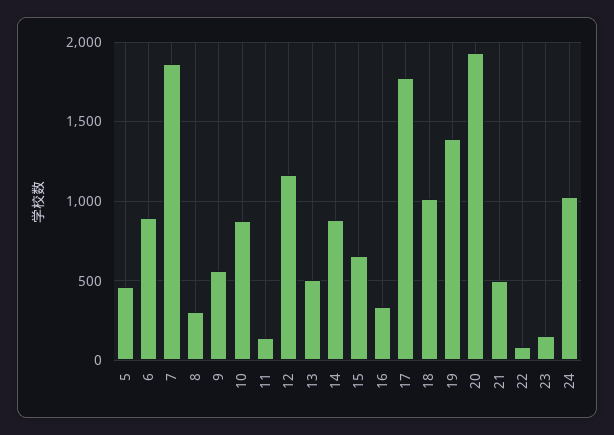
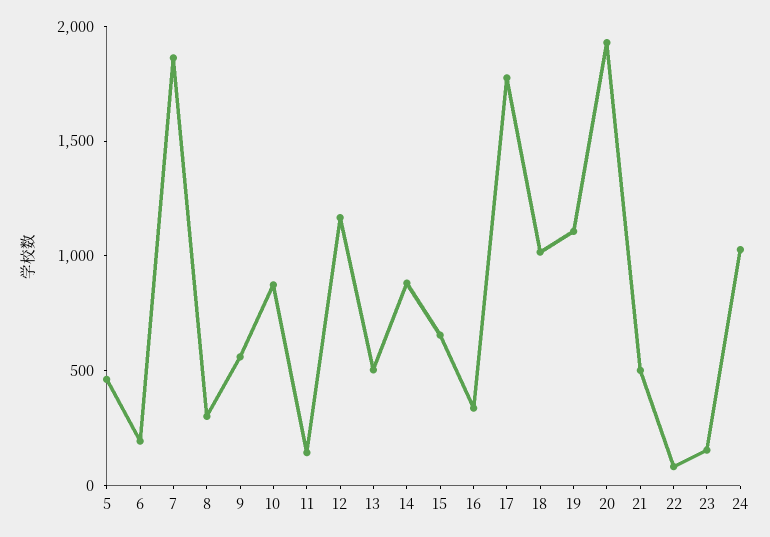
6: 900 -> 200
19: 1400 -> 1100

